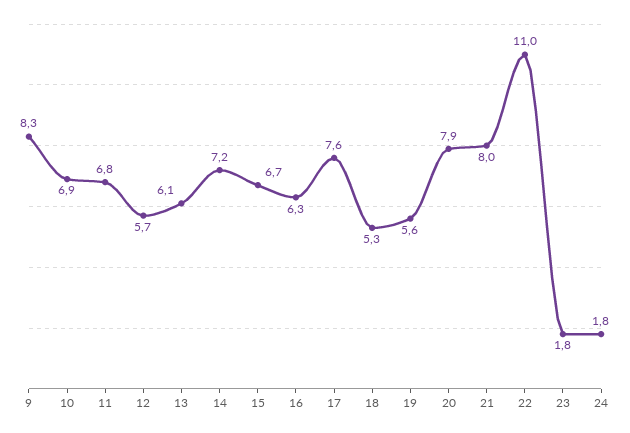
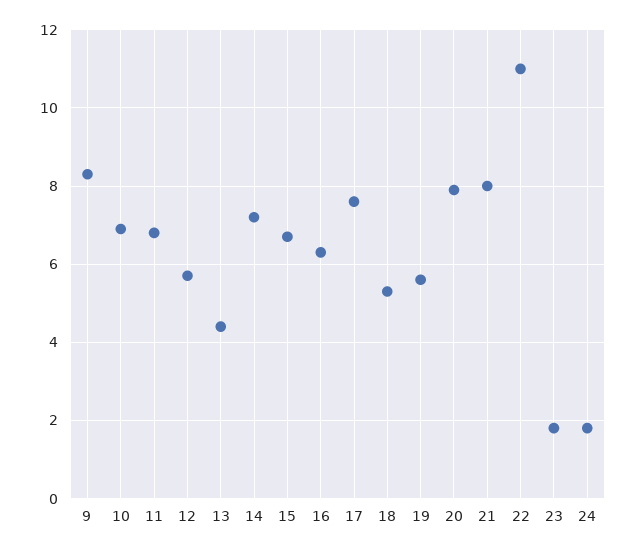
13: 6.1 -> 4.5

